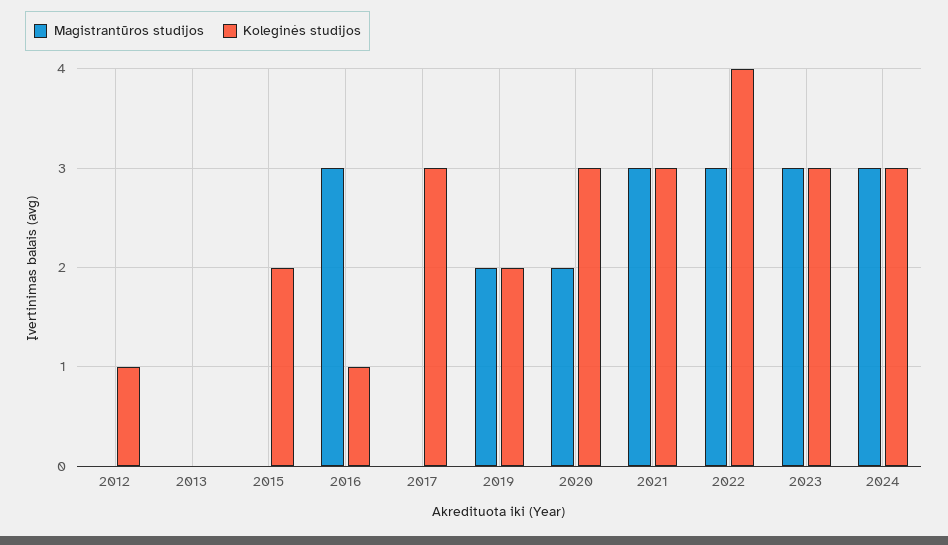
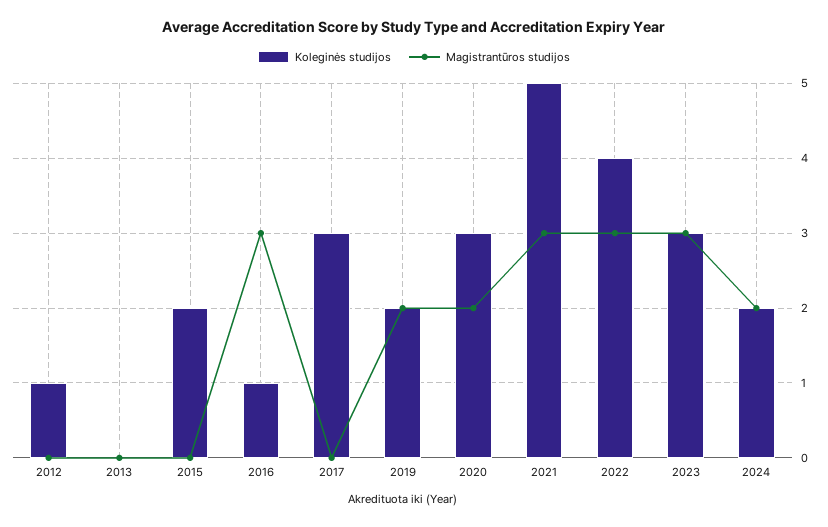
Koleginės studijos, 2021: 3 -> 5
Magistrantūros studijos, 2024: 3 -> 2
Koleginės studijos, 2024: 3 -> 2

